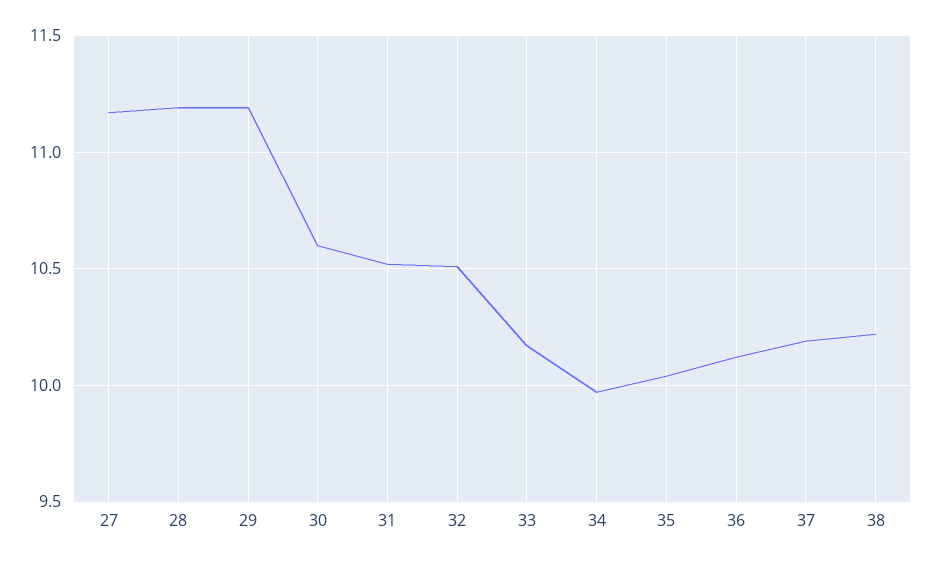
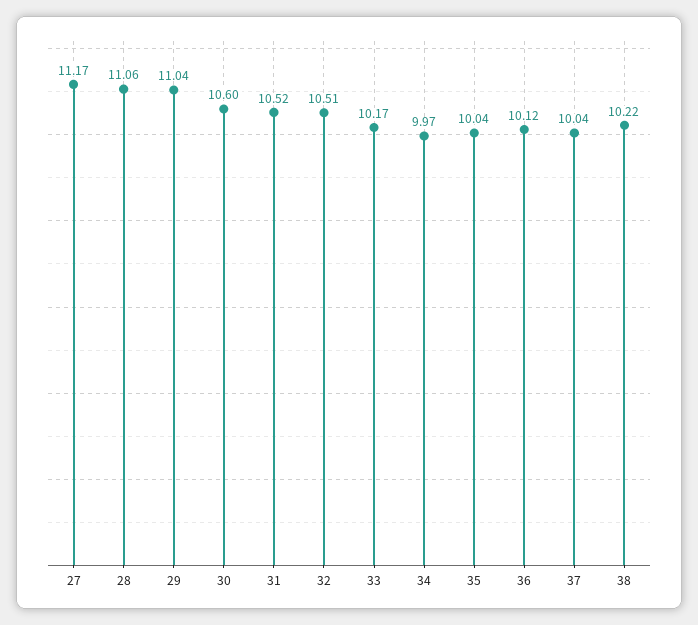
28: 11.2 -> 11.06
29: 11.2 -> 11.04
37: 10.2 -> 10.04

